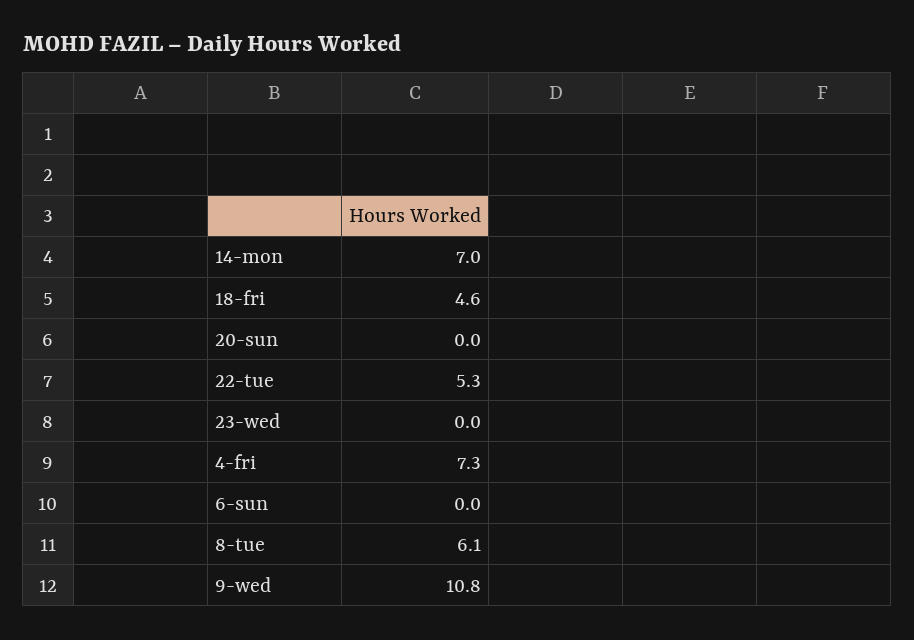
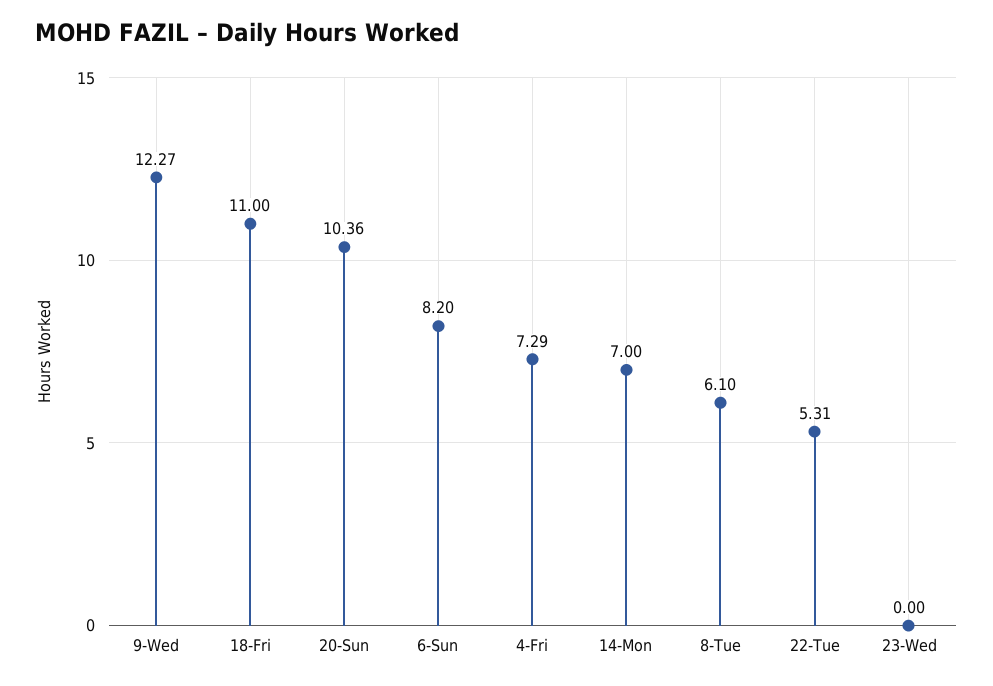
18-fri: 4.6 -> 11
20-sun: 0 -> 10.36
6-sun: 0 -> 8.2
9-wed: 10.8 -> 12.27

